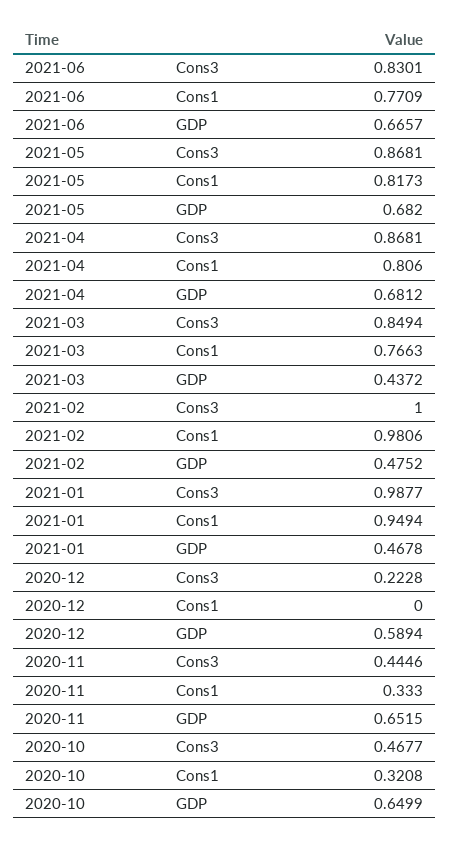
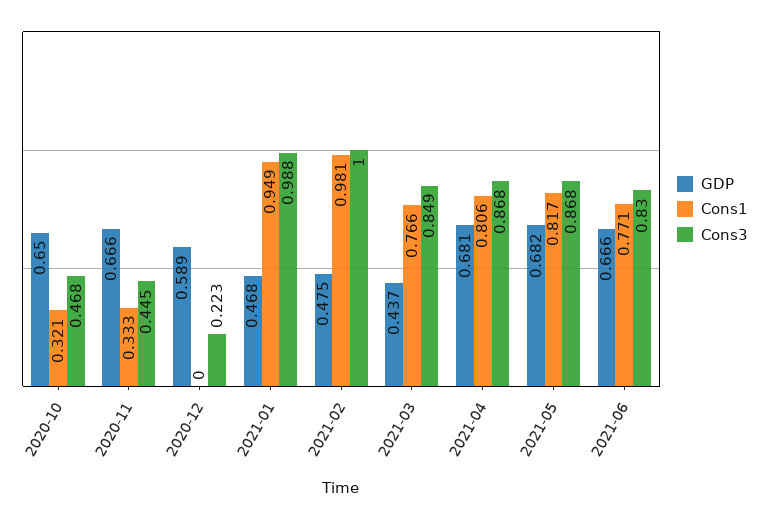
GDP, 2020-11: 0.6515 -> 0.666

